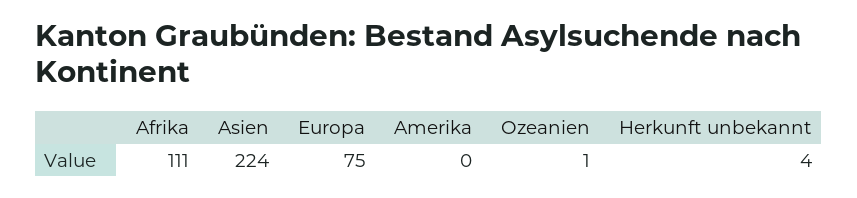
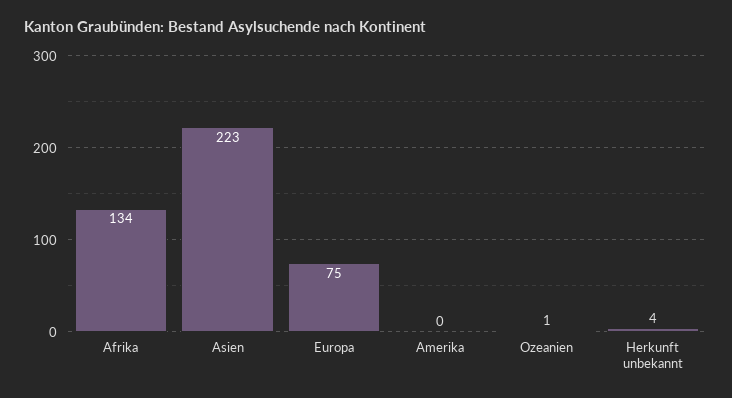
Afrika: 111 -> 134
Asien: 224 -> 223

